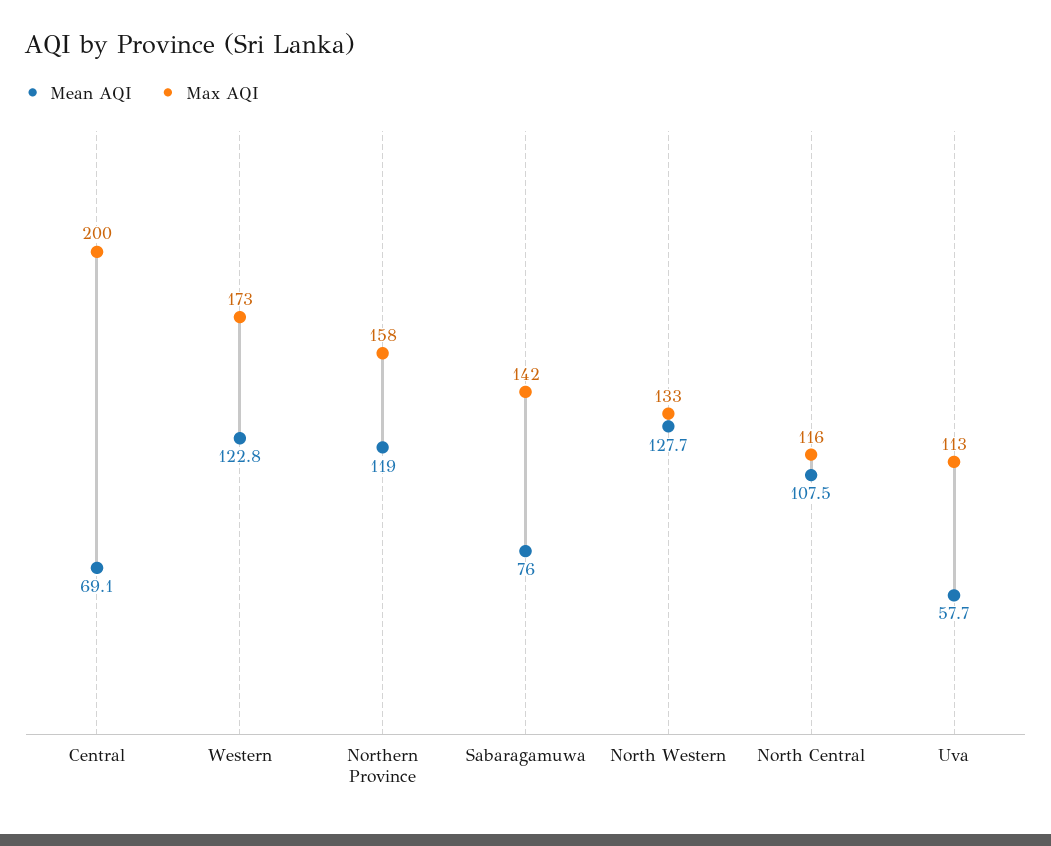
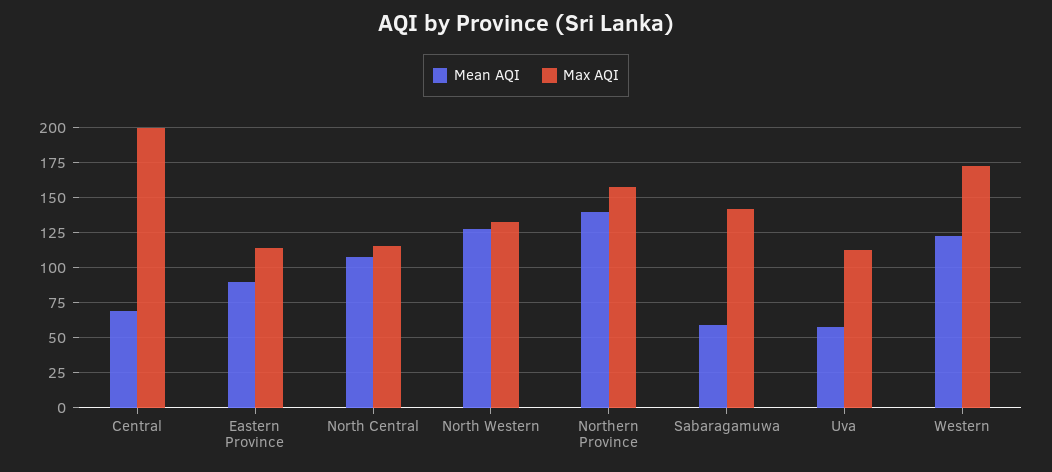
Mean AQI, Northern Province: 119 -> 140
Mean AQI, Sabaragamuwa: 76 -> 60
Mean AQI, Eastern Province: none -> 90
Max AQI, Eastern Province: none -> 115

